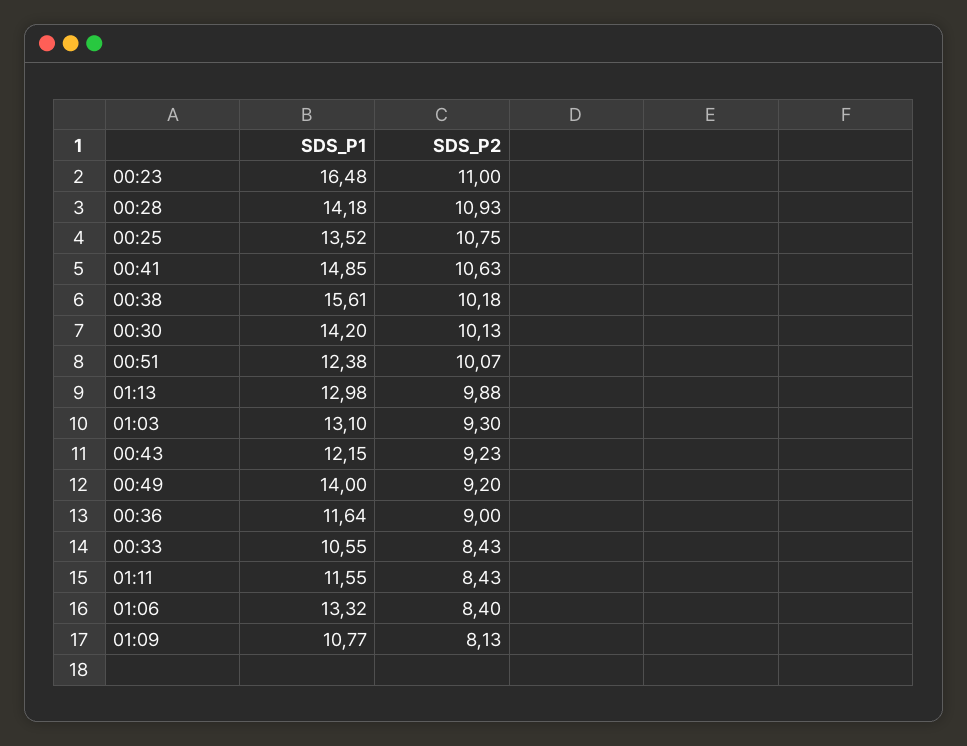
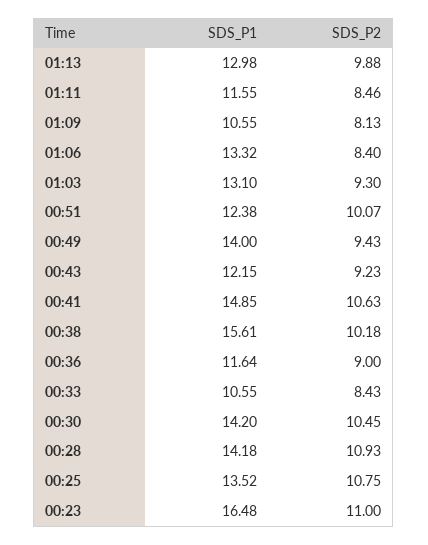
SDS_P2, 00:30: 10.13 -> 10.45
SDS_P2, 00:49: 9.2 -> 9.43
SDS_P2, 01:11: 8.43 -> 8.46
SDS_P1, 01:09: 10.77 -> 10.55

